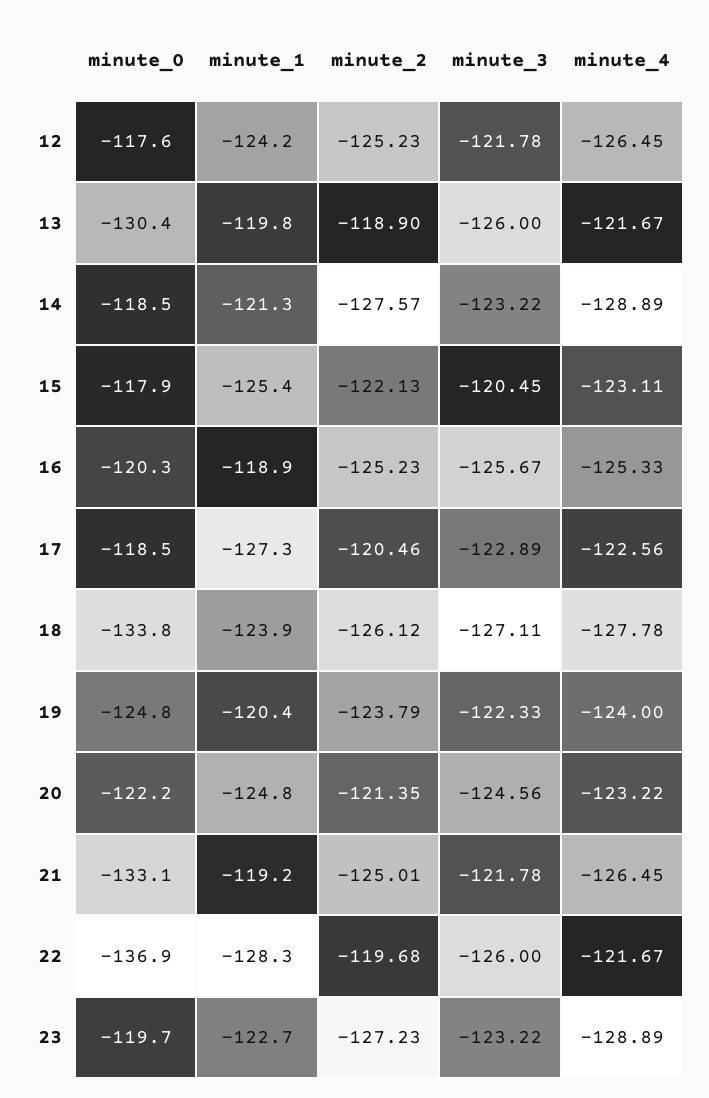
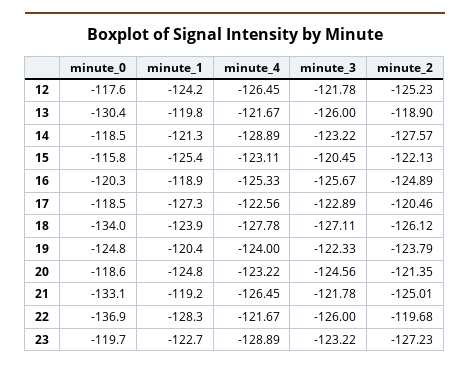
minute_0, 15: -117.9 -> -115.8
minute_2, 16: -125.23 -> -124.89
minute_0, 18: -133.8 -> -134
minute_0, 20: -122.2 -> -118.6

